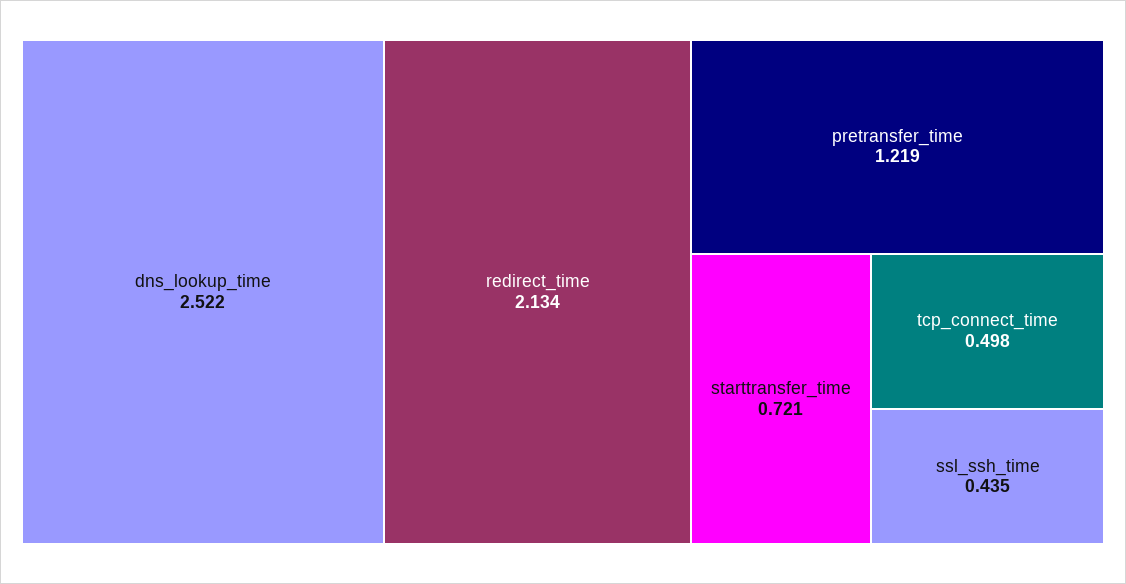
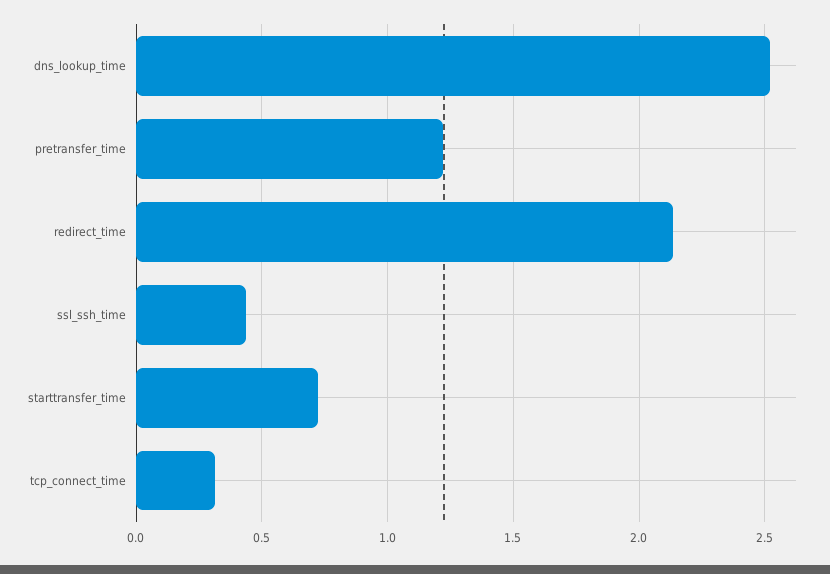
tcp_connect_time: 0.498 -> 0.3

